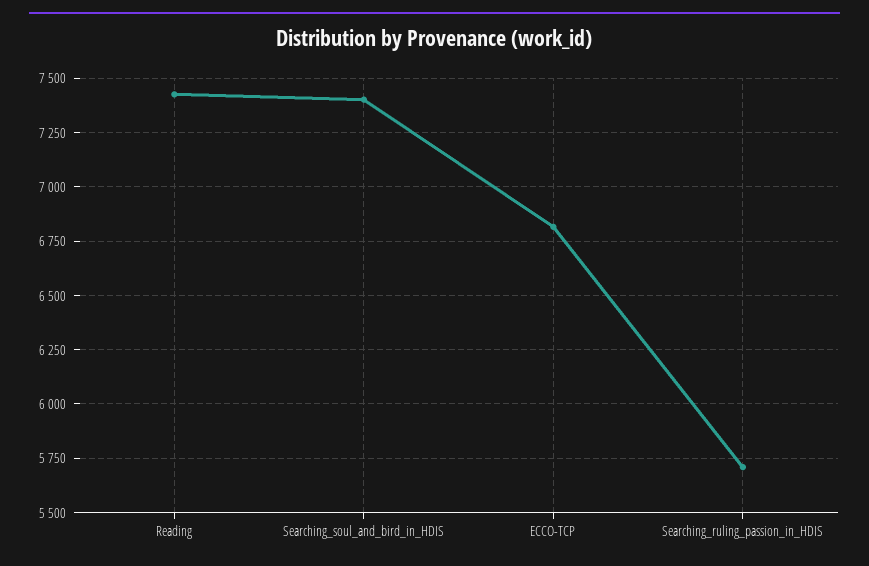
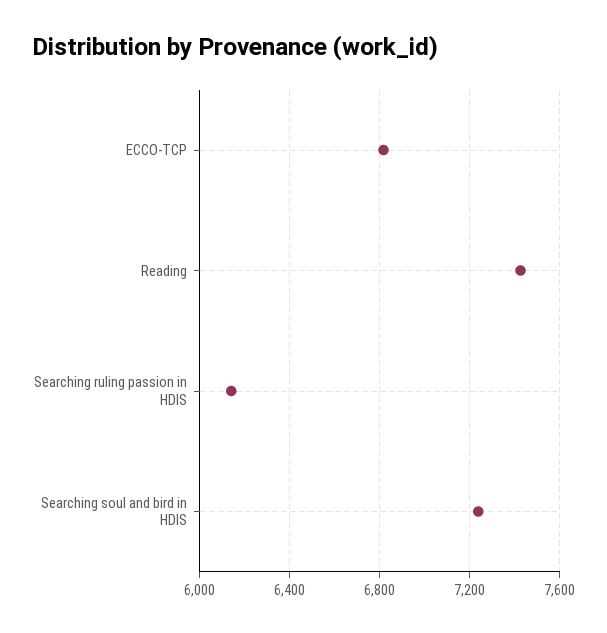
Searching_soul_and_bird_in_HDIS: 7400 -> 7250
Searching_ruling_passion_in_HDIS: 5700 -> 6150

